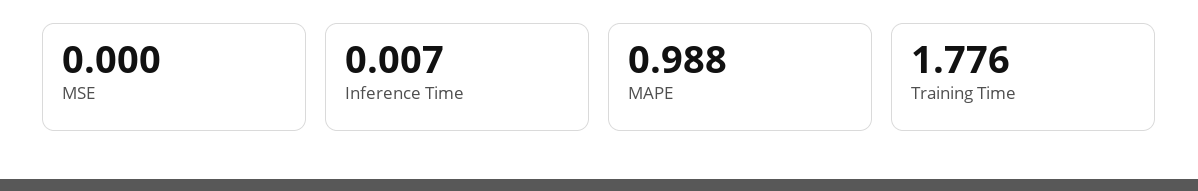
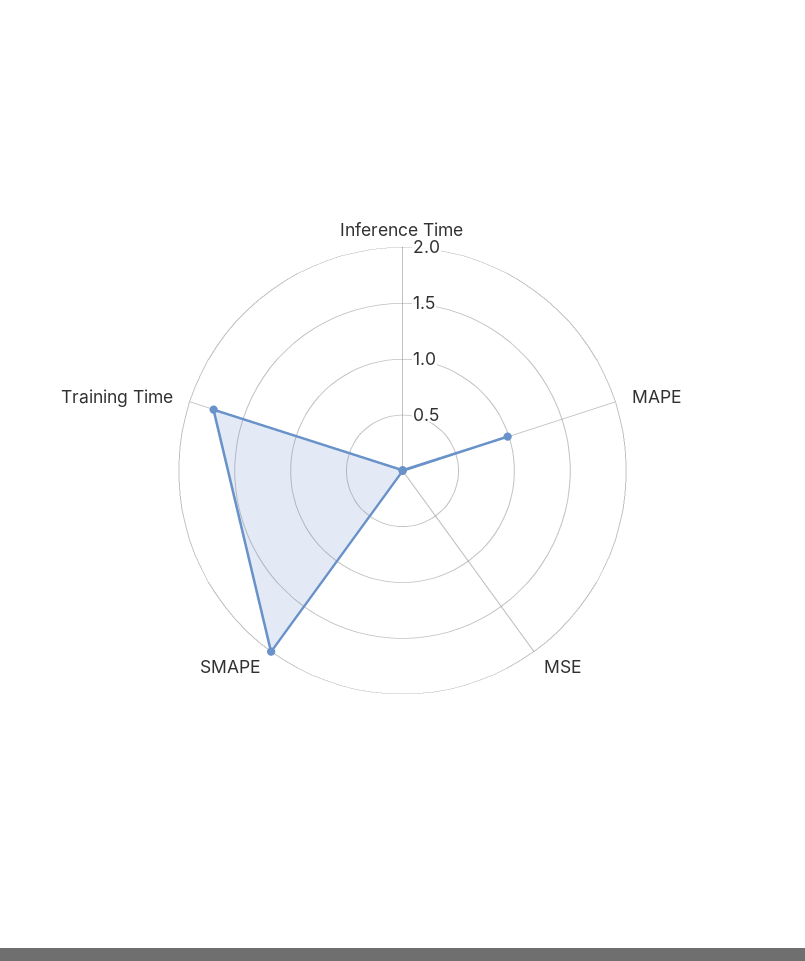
SMAPE: none -> 2

